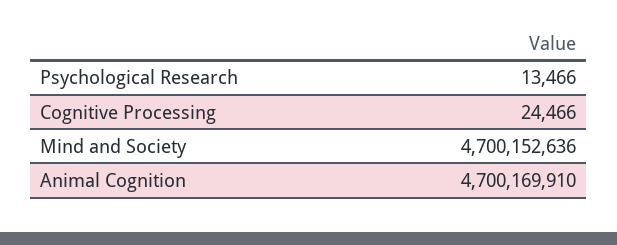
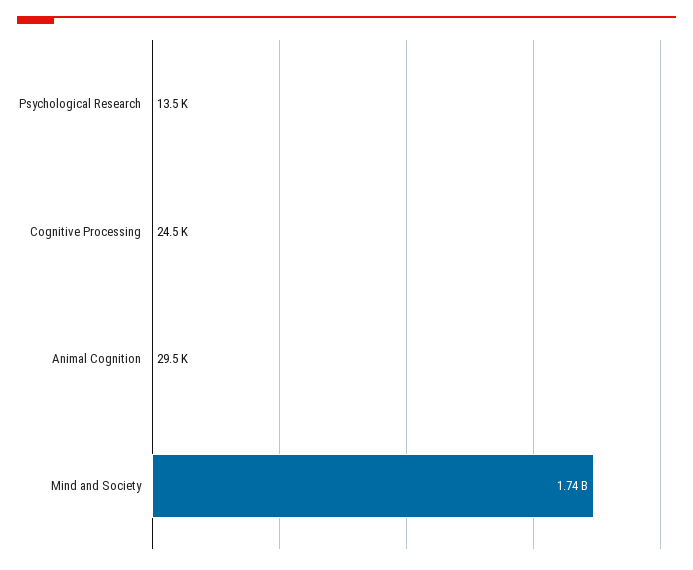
Mind and Society: 4700152636 -> 1740000000
Animal Cognition: 4700169910 -> 29500

